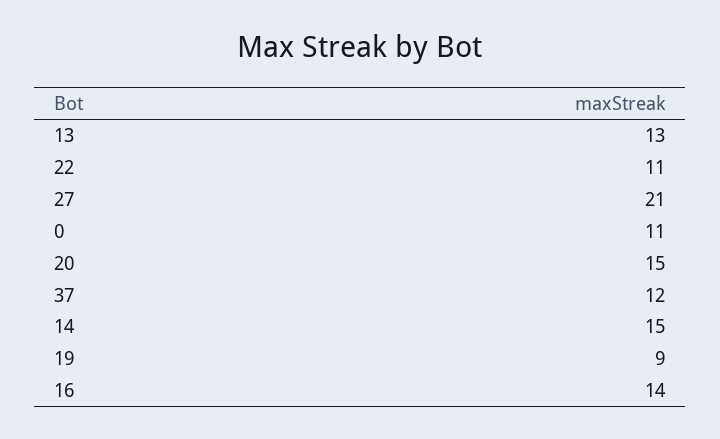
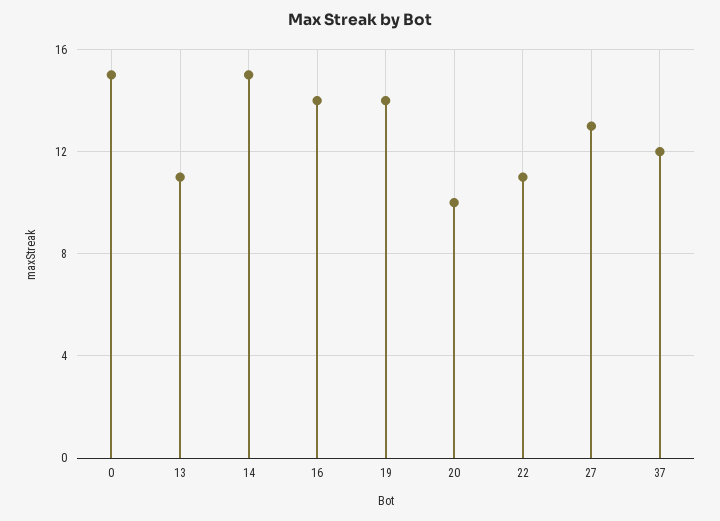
13: 13 -> 11
27: 21 -> 13
0: 11 -> 15
20: 15 -> 10
19: 9 -> 14

